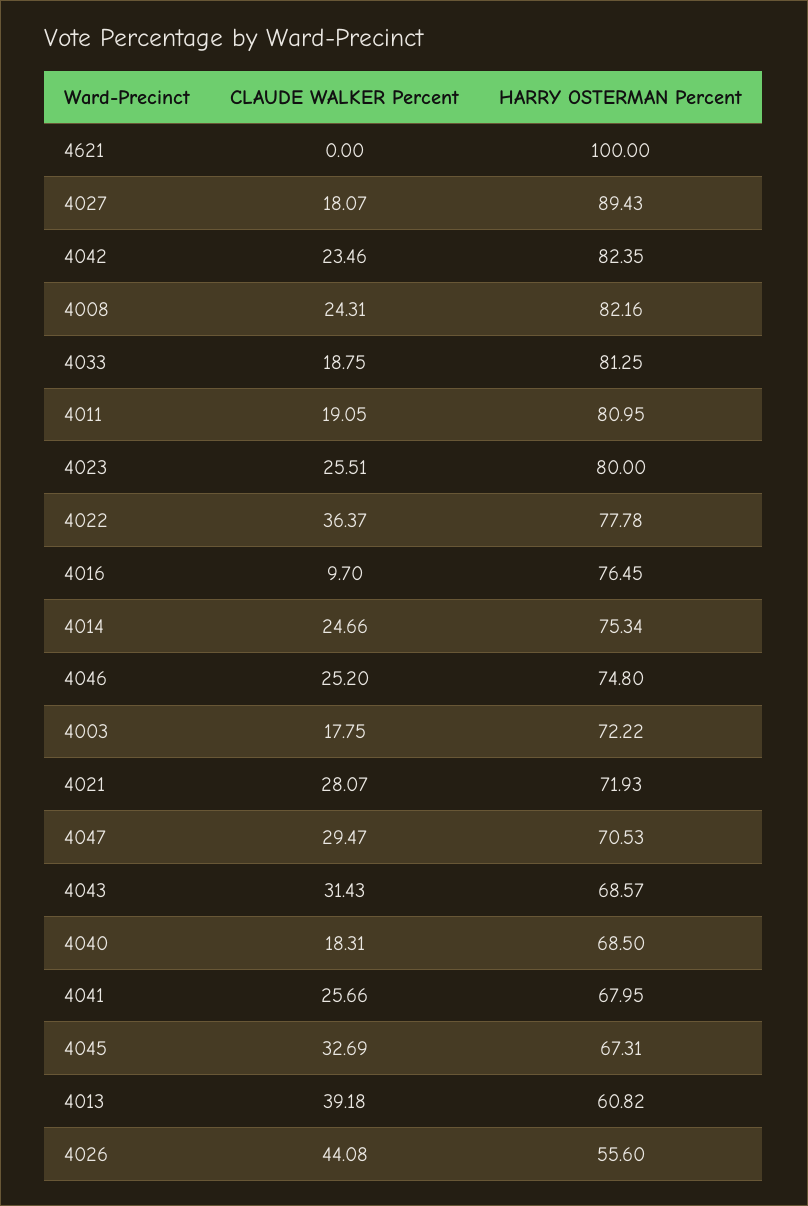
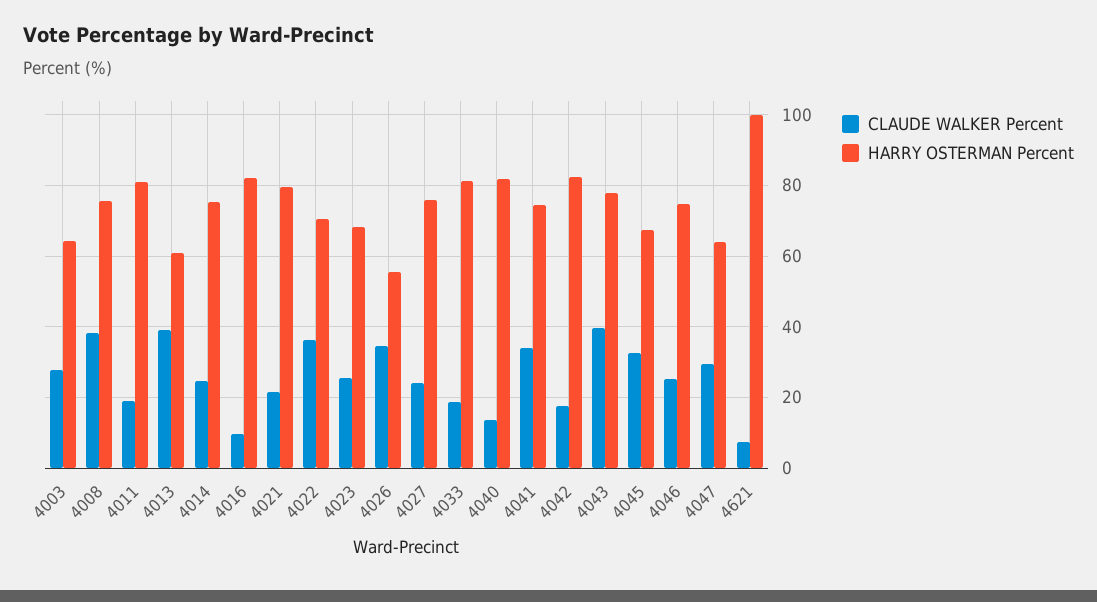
CLAUDE WALKER Percent, 4621: 0 -> 8
CLAUDE WALKER Percent, 4027: 18.07 -> 24
HARRY OSTERMAN Percent, 4027: 89.43 -> 76
CLAUDE WALKER Percent, 4042: 23.46 -> 18
CLAUDE WALKER Percent, 4008: 24.31 -> 38
HARRY OSTERMAN Percent, 4008: 82.16 -> 76
HARRY OSTERMAN Percent, 4023: 80 -> 68
HARRY OSTERMAN Percent, 4022: 77.78 -> 70
HARRY OSTERMAN Percent, 4016: 76.45 -> 82
CLAUDE WALKER Percent, 4003: 17.75 -> 28
HARRY OSTERMAN Percent, 4003: 72.22 -> 64
CLAUDE WALKER Percent, 4021: 28.07 -> 22
HARRY OSTERMAN Percent, 4021: 71.93 -> 80
HARRY OSTERMAN Percent, 4047: 70.53 -> 64
CLAUDE WALKER Percent, 4043: 31.43 -> 40
HARRY OSTERMAN Percent, 4043: 68.57 -> 78
CLAUDE WALKER Percent, 4040: 18.31 -> 14
HARRY OSTERMAN Percent, 4040: 68.5 -> 82
CLAUDE WALKER Percent, 4041: 25.66 -> 34
HARRY OSTERMAN Percent, 4041: 67.95 -> 74
CLAUDE WALKER Percent, 4026: 44.08 -> 34

